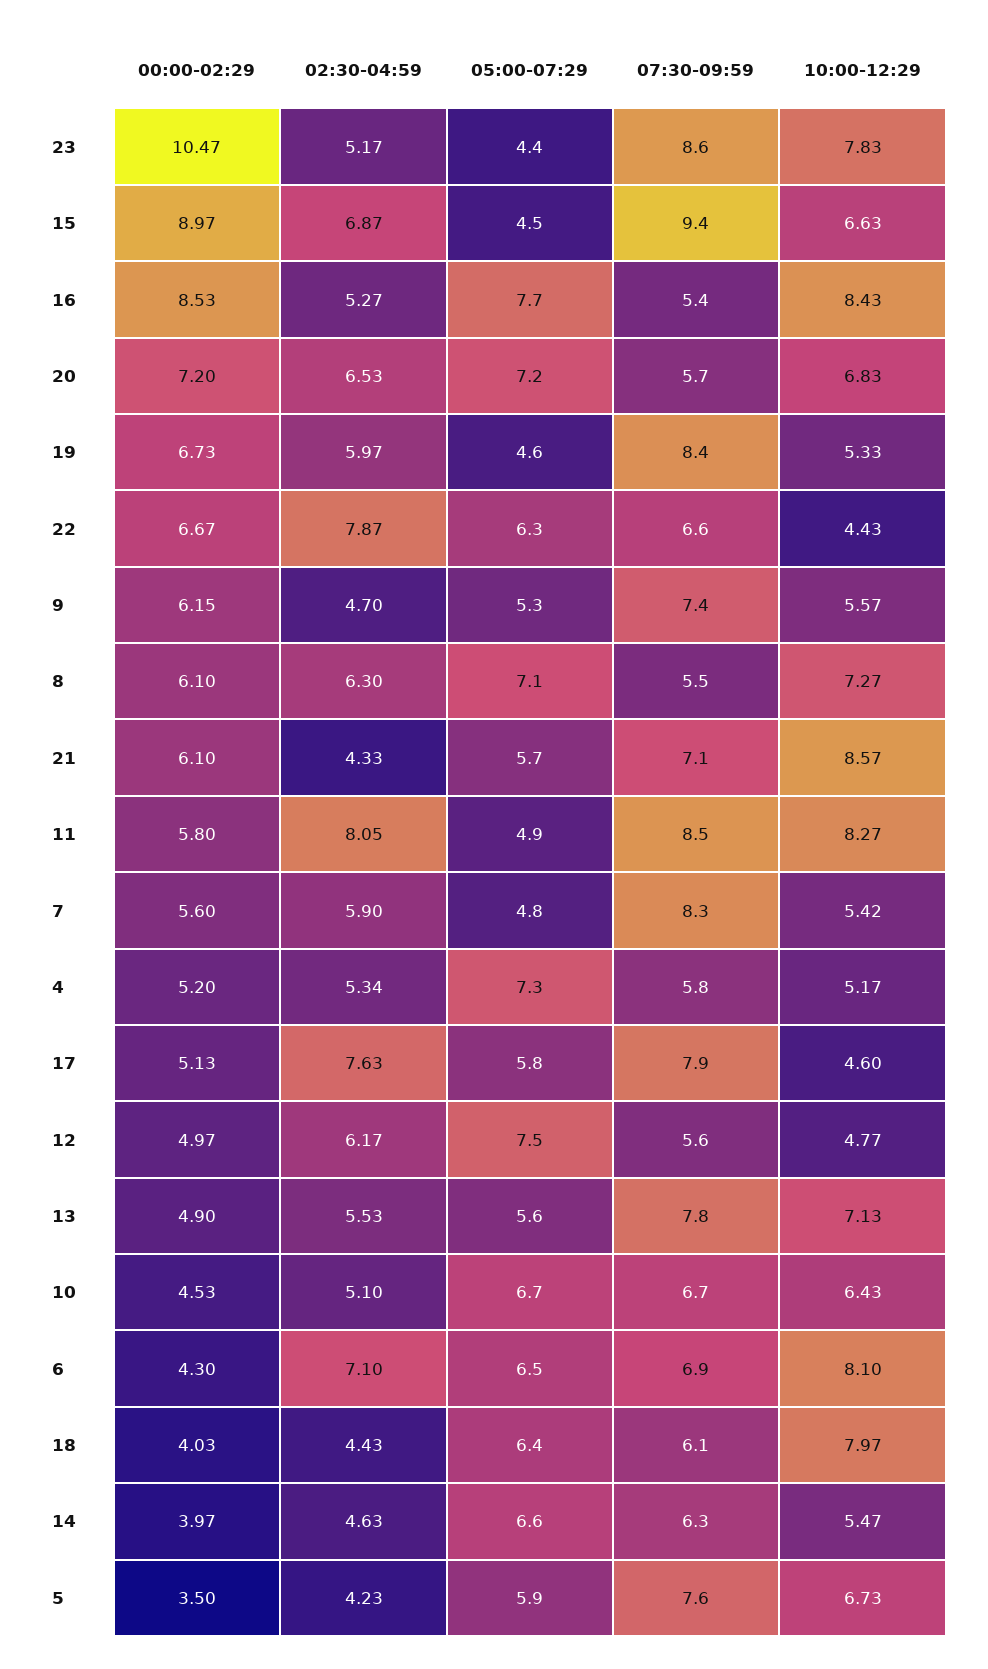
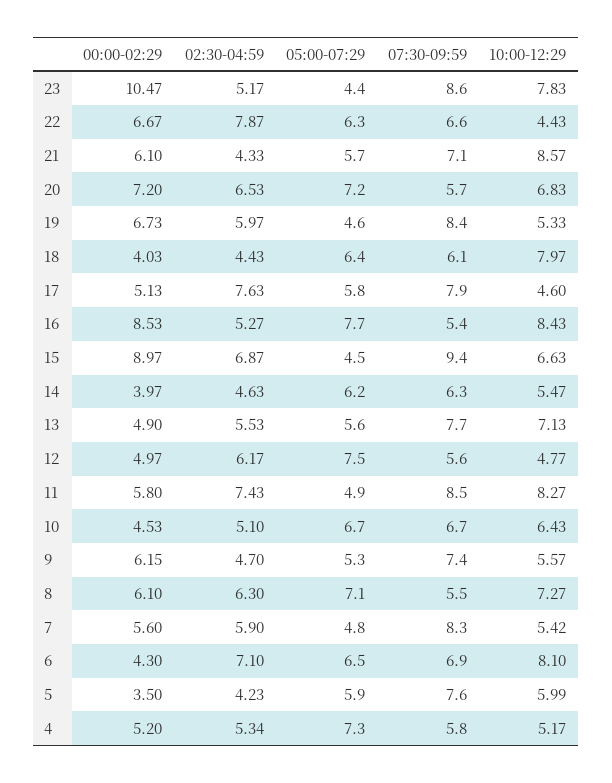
02:30-04:59, 11: 8.05 -> 7.43
07:30-09:59, 13: 7.8 -> 7.7
05:00-07:29, 14: 6.6 -> 6.2
10:00-12:29, 5: 6.73 -> 5.99

